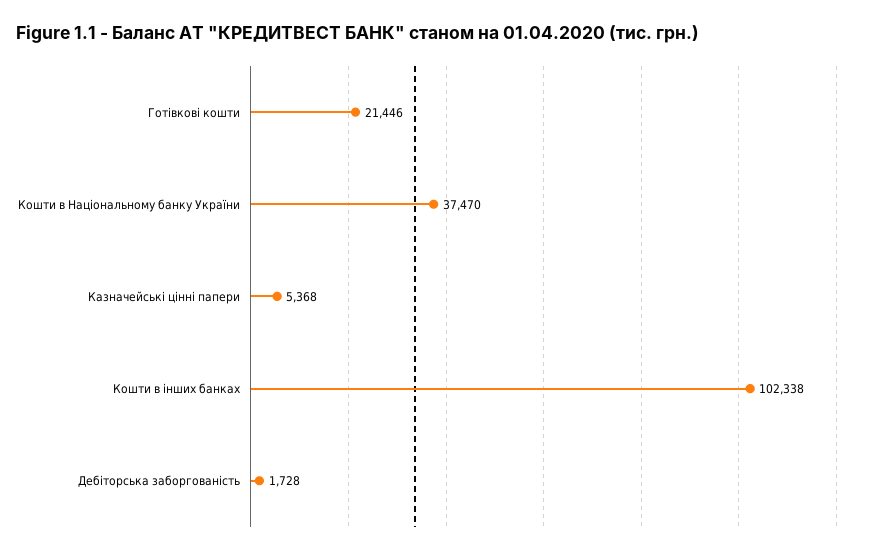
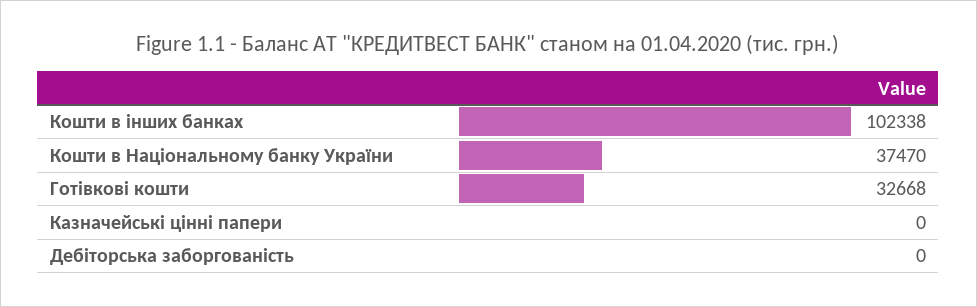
Готівкові кошти: 21446 -> 32668
Казначейські цінні папери: 5368 -> 0
Дебіторська заборгованість: 1728 -> 0

